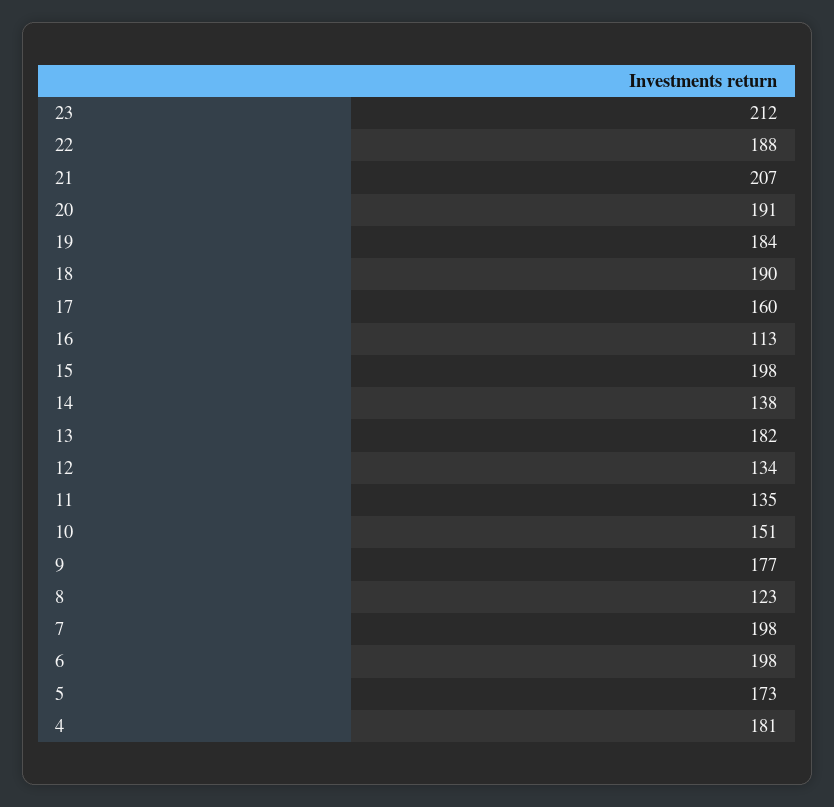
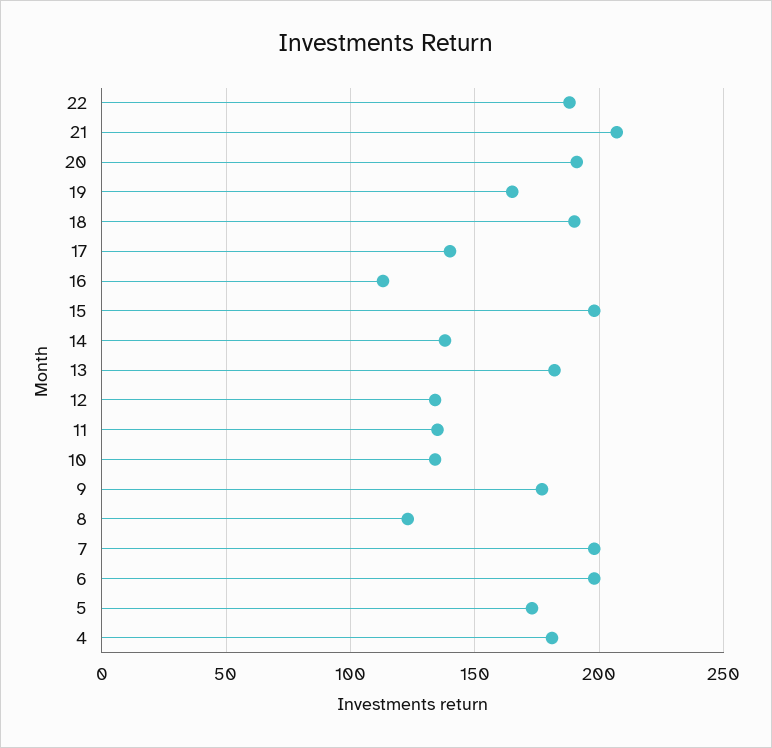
23: 212 -> none
19: 184 -> 165
17: 160 -> 140
10: 151 -> 135

